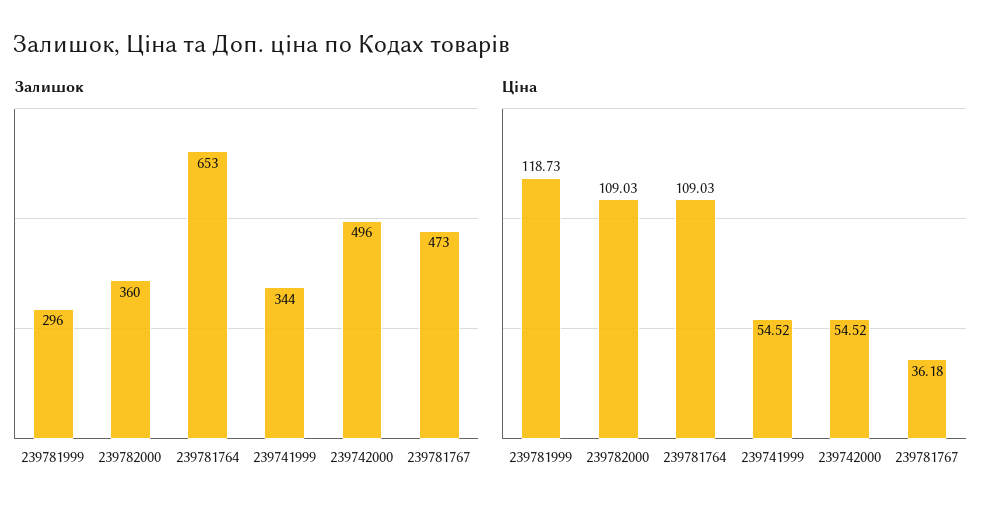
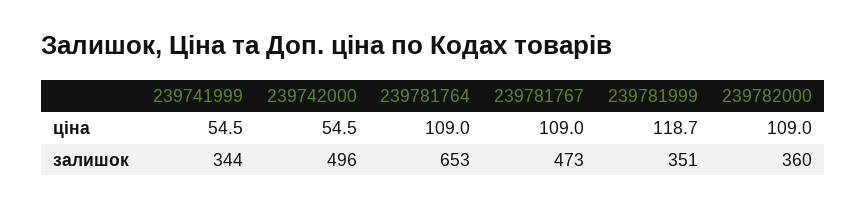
Залишок, 239781999: 296 -> 351
Ціна, 239781767: 36.18 -> 109

